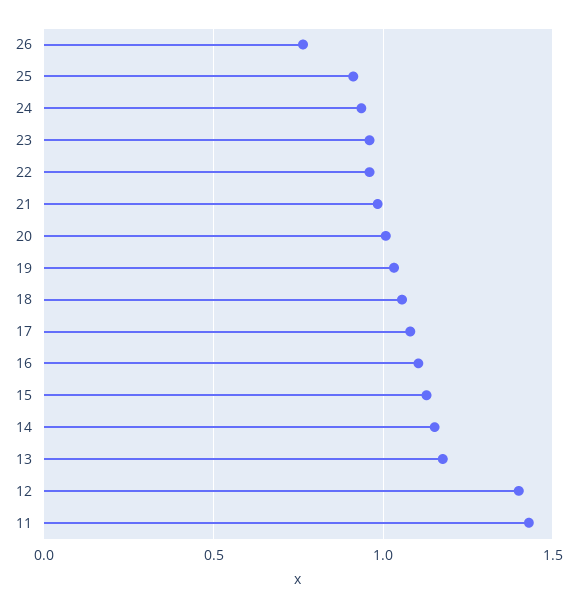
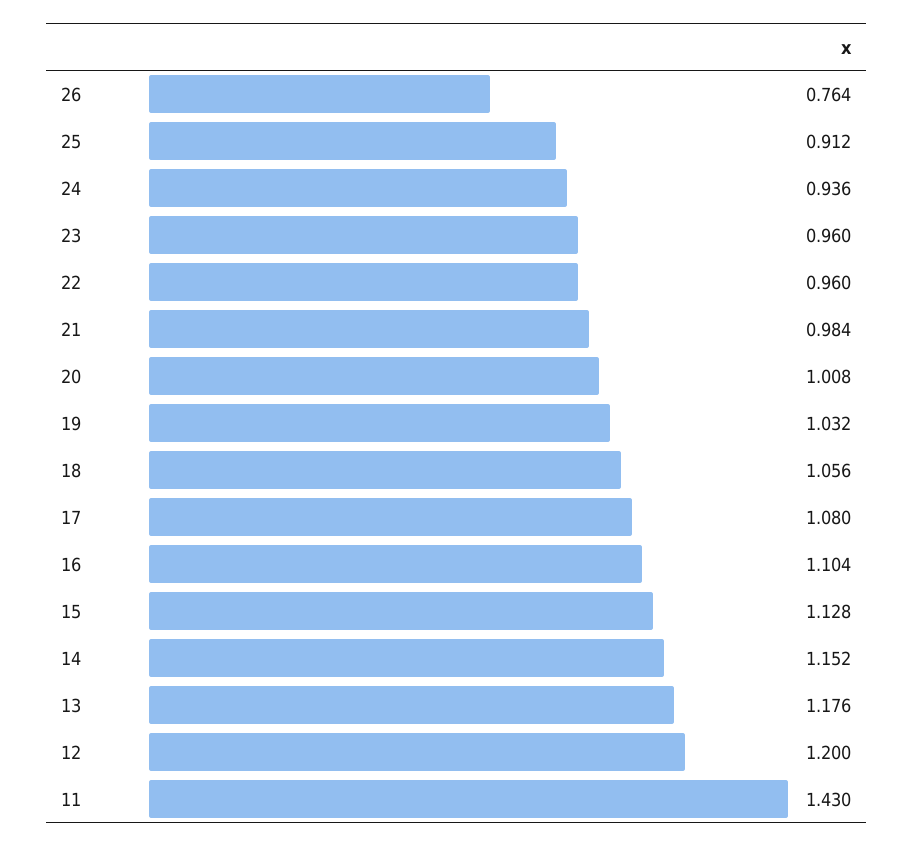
12: 1.4 -> 1.2

